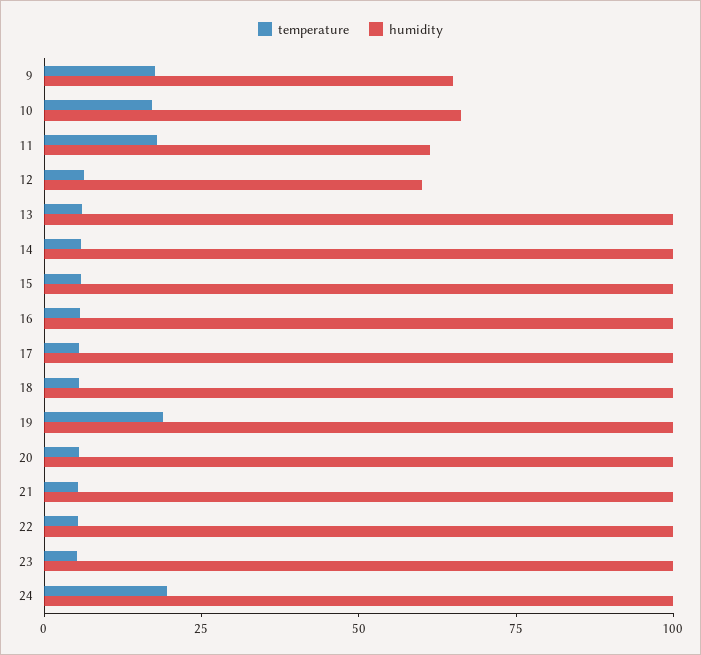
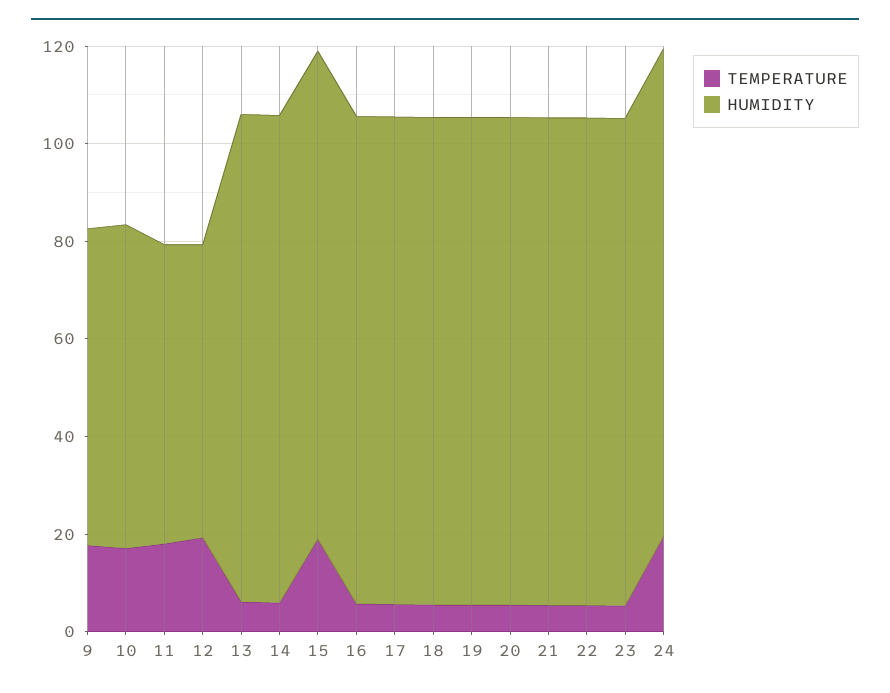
temperature, 12: 5 -> 20
temperature, 15: 5 -> 20
temperature, 19: 20 -> 5

